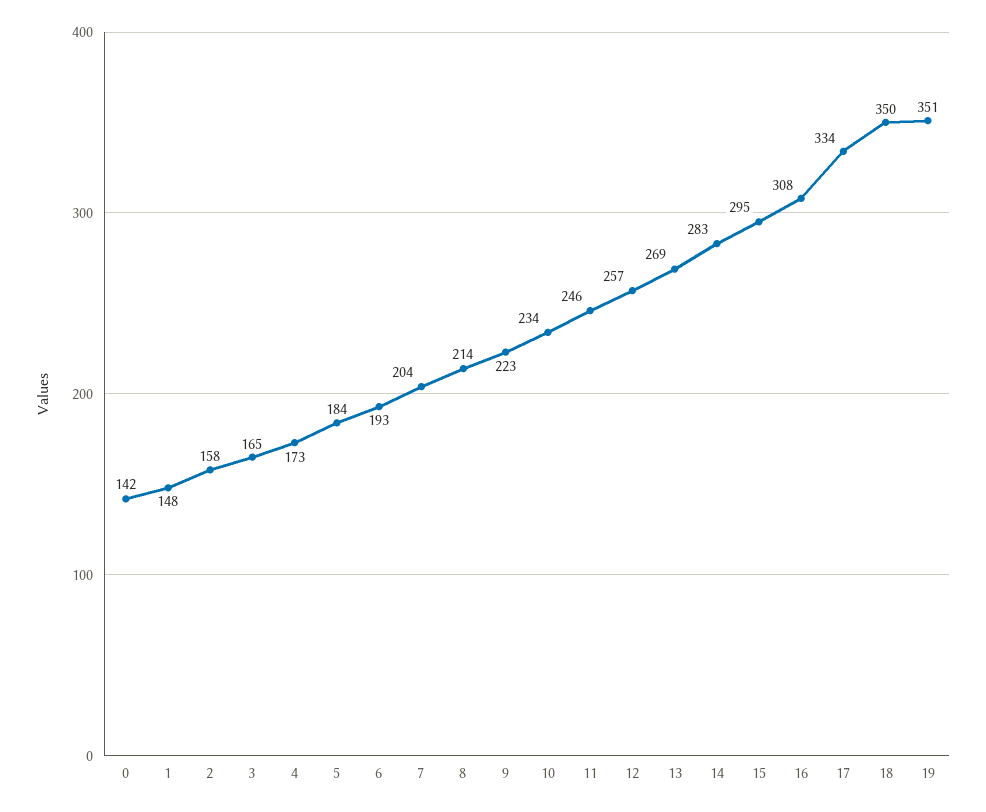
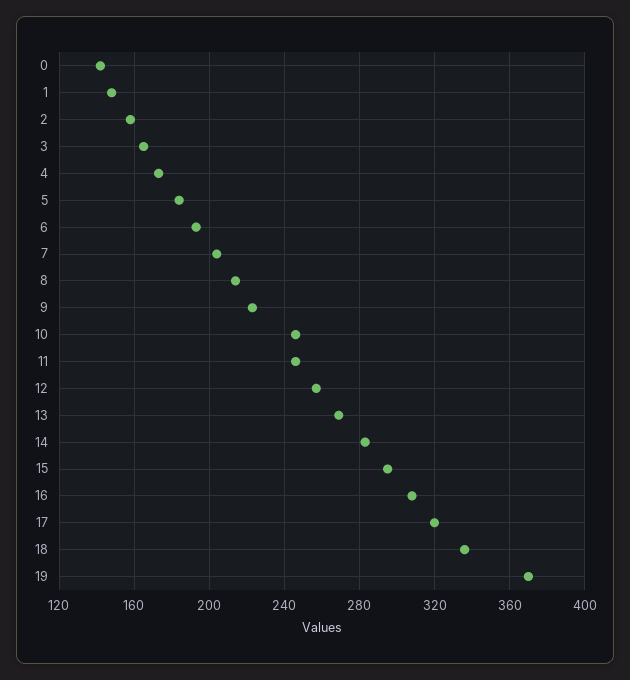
10: 234 -> 245
17: 334 -> 320
18: 350 -> 335
19: 351 -> 370

